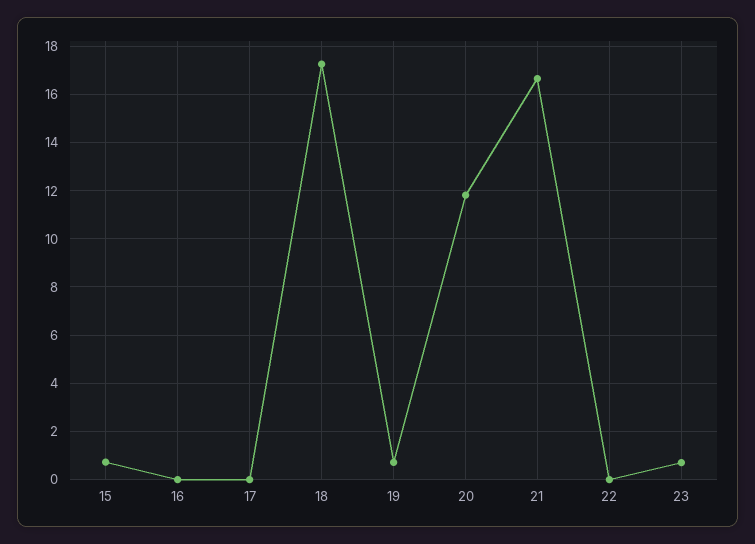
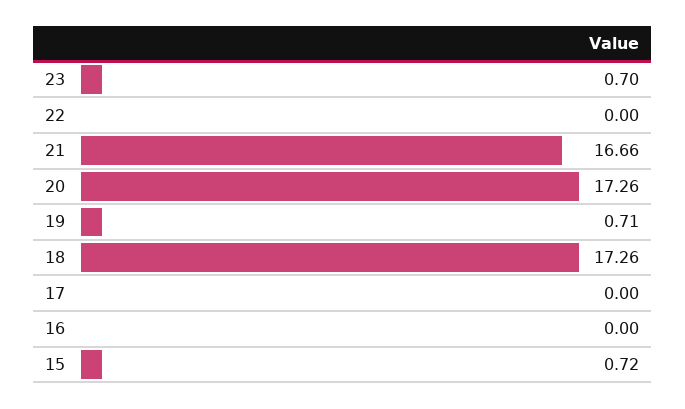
20: 11.75 -> 17.26

